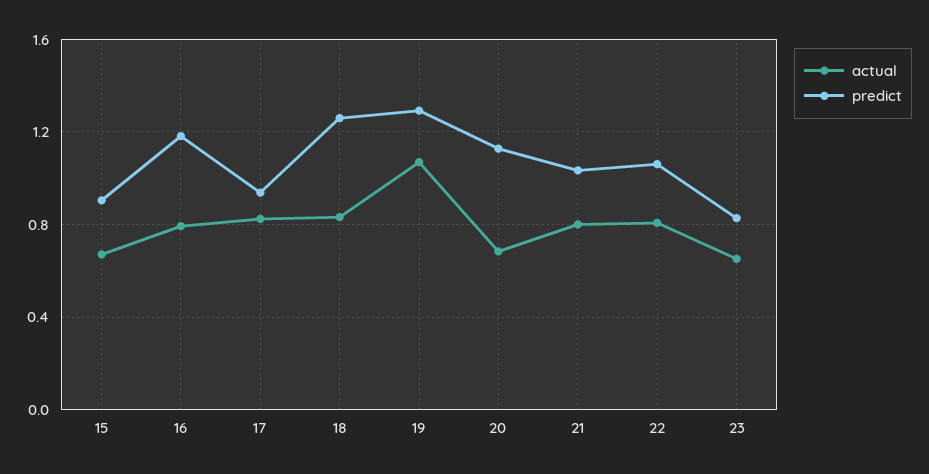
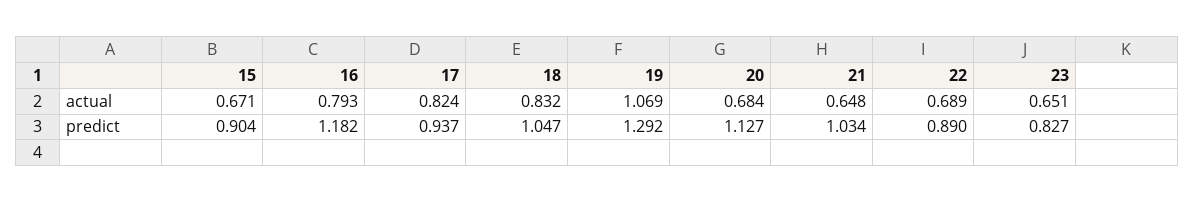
predict, 18: 1.25 -> 1.047
actual, 21: 0.8 -> 0.648
actual, 22: 0.8 -> 0.689
predict, 22: 1.05 -> 0.89

